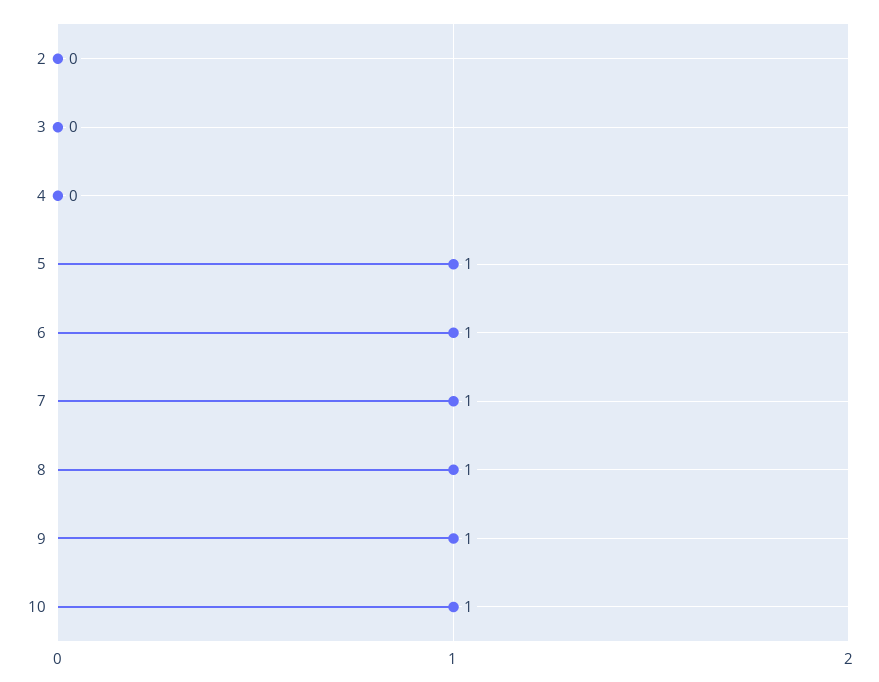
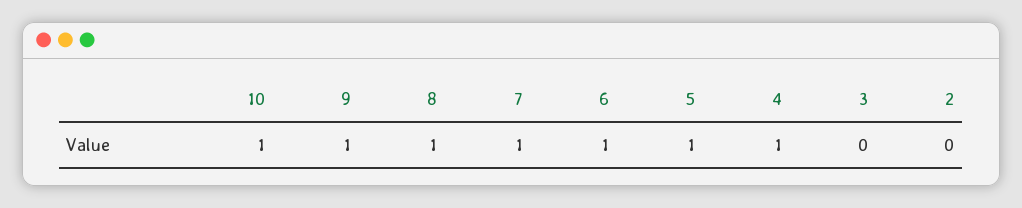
4: 0 -> 1

